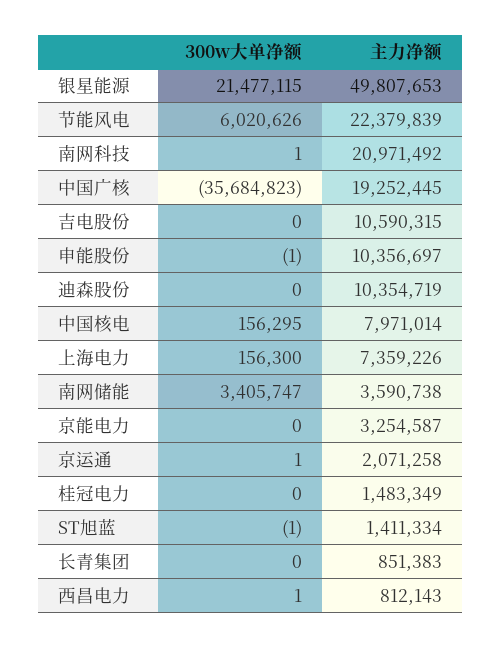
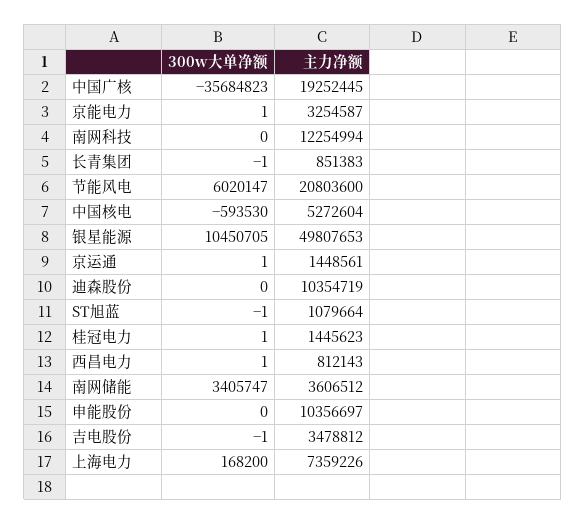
300w大单净额, 银星能源: 21477115 -> 10450705
300w大单净额, 节能风电: 6020626 -> 6020147
主力净额, 节能风电: 22379839 -> 20803600
300w大单净额, 南网科技: 1 -> 0
主力净额, 南网科技: 20971492 -> 12254994
300w大单净额, 吉电股份: 0 -> -1
主力净额, 吉电股份: 10590315 -> 3478812
300w大单净额, 申能股份: -1 -> 0
300w大单净额, 中国核电: 156295 -> -593530
主力净额, 中国核电: 7971014 -> 5272604
300w大单净额, 上海电力: 156300 -> 168200
主力净额, 南网储能: 3590738 -> 3606512
300w大单净额, 京能电力: 0 -> 1
主力净额, 京运通: 2071258 -> 1448561
300w大单净额, 桂冠电力: 0 -> 1
主力净额, 桂冠电力: 1483349 -> 1445623
主力净额, ST旭蓝: 1411334 -> 1079664
300w大单净额, 长青集团: 0 -> -1

